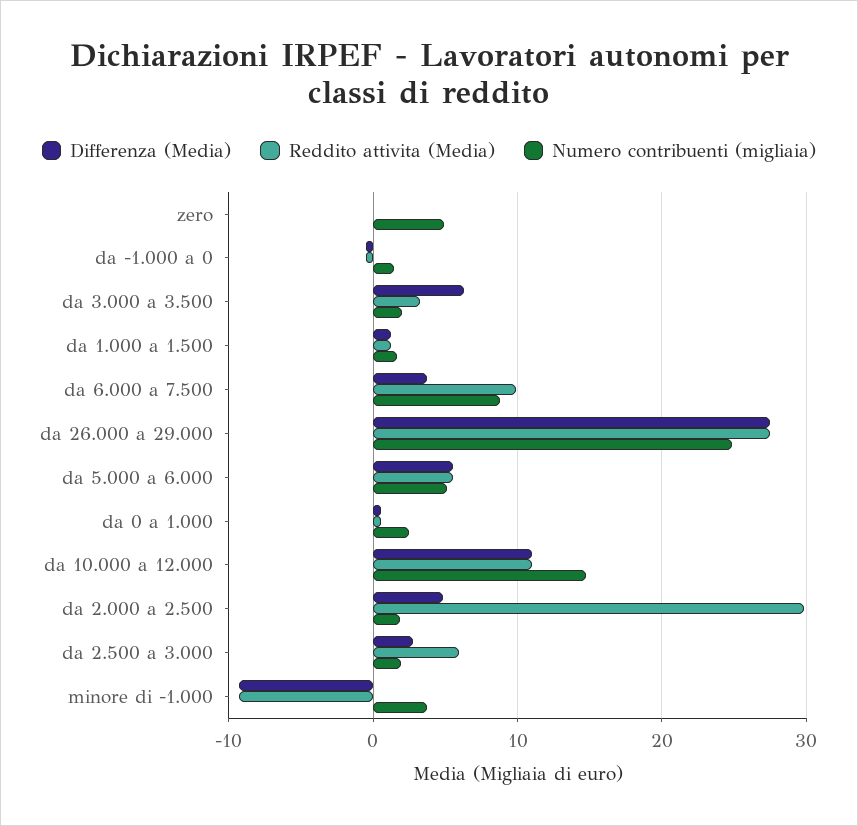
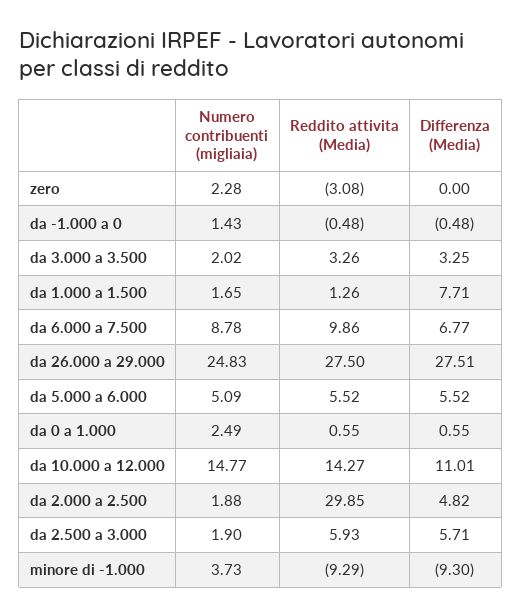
Reddito attivita (Media), zero: 0 -> -3.08
Numero contribuenti (migliaia), zero: 5 -> 2.28
Differenza (Media), da 3.000 a 3.500: 6 -> 3.25
Differenza (Media), da 1.000 a 1.500: 1 -> 7.71
Differenza (Media), da 6.000 a 7.500: 4 -> 6.77
Reddito attivita (Media), da 10.000 a 12.000: 11 -> 14.27
Differenza (Media), da 2.500 a 3.000: 3 -> 5.71

